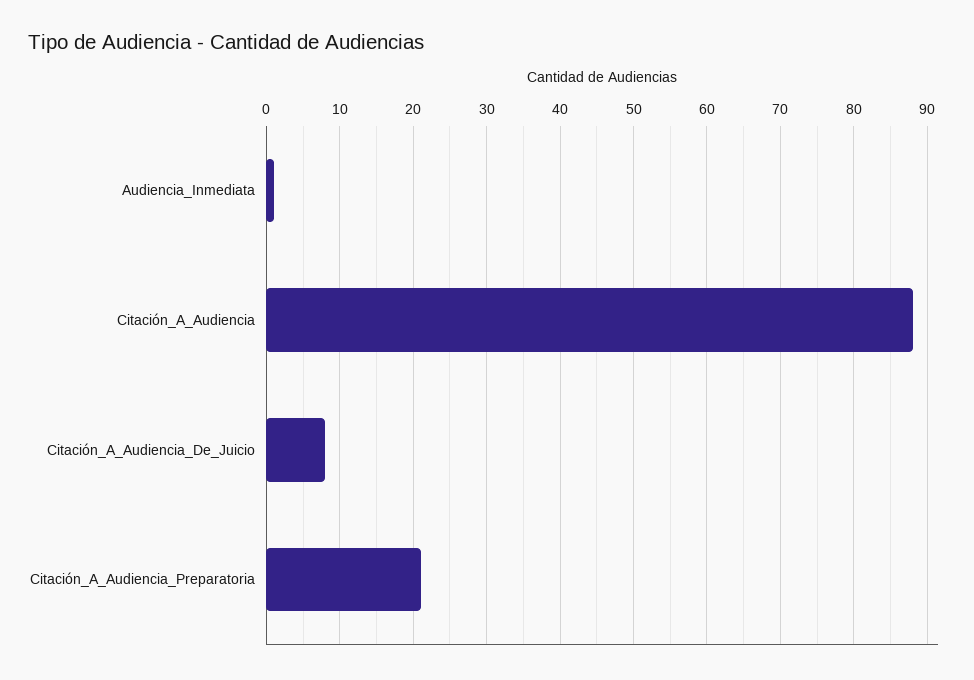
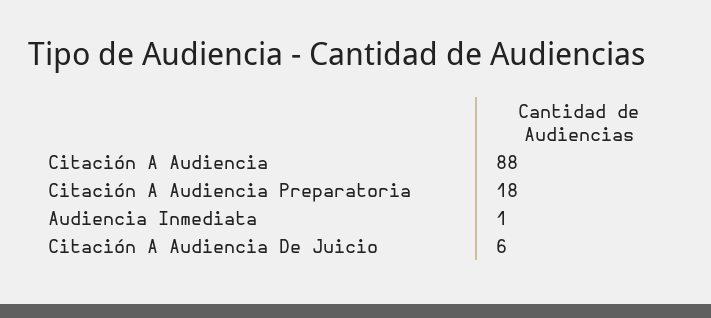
Citación_A_Audiencia_De_Juicio: 8 -> 6
Citación_A_Audiencia_Preparatoria: 21 -> 18

